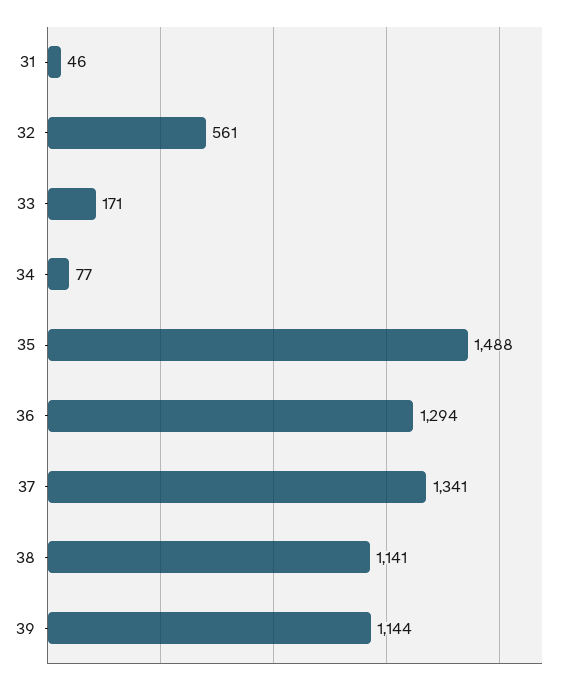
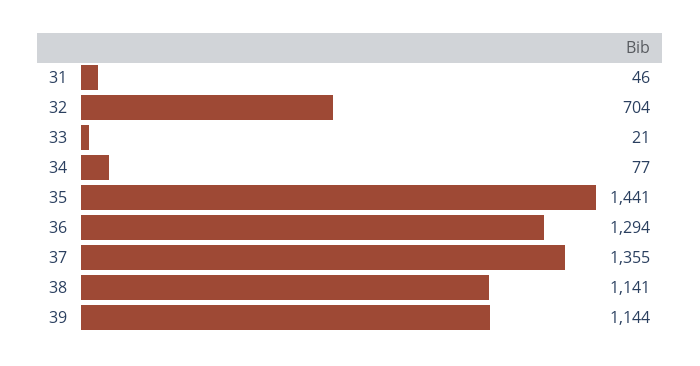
32: 561 -> 704
33: 171 -> 21
35: 1488 -> 1441
37: 1341 -> 1355

